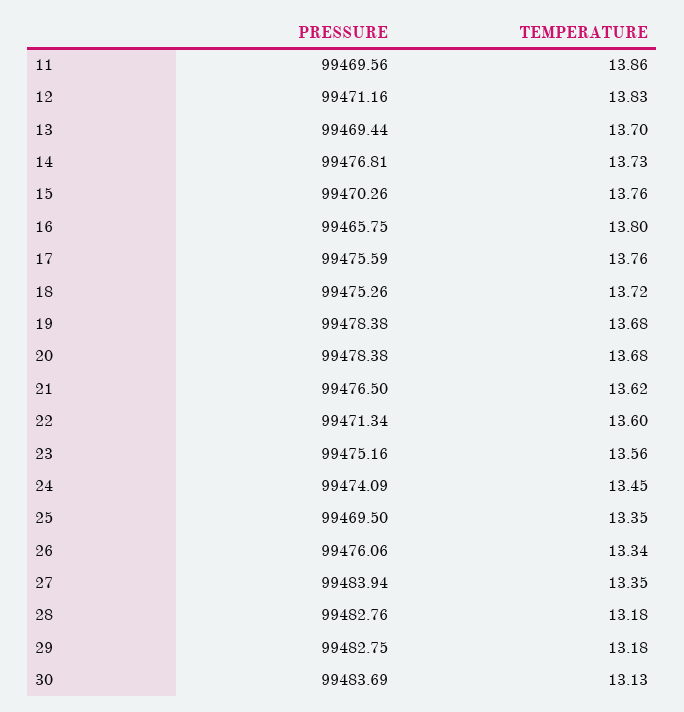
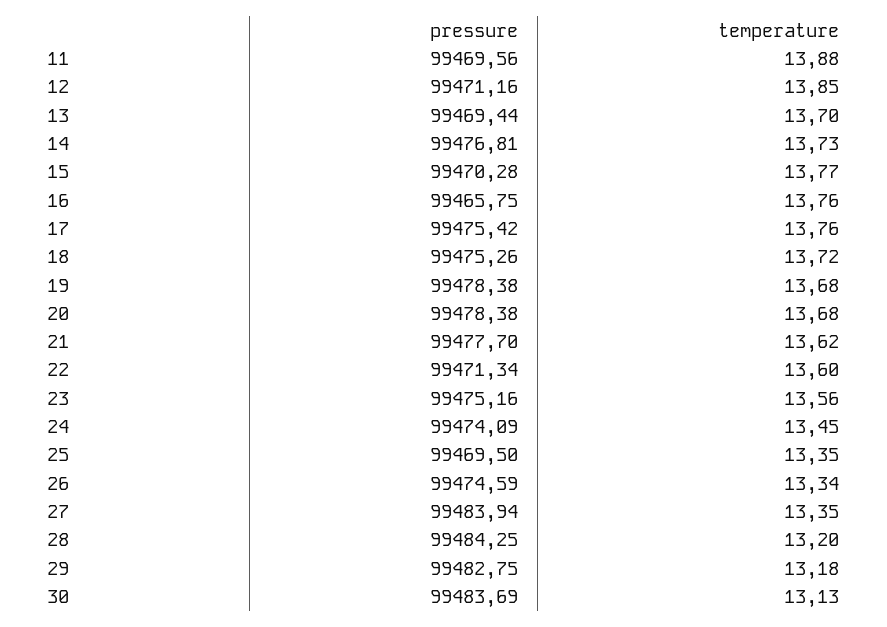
TEMPERATURE, 11: 13.86 -> 13.88
TEMPERATURE, 12: 13.83 -> 13.85
PRESSURE, 15: 99470.26 -> 99470.28
TEMPERATURE, 15: 13.76 -> 13.77
TEMPERATURE, 16: 13.8 -> 13.76
PRESSURE, 17: 99475.59 -> 99475.42
PRESSURE, 21: 99476.5 -> 99477.7
PRESSURE, 26: 99476.06 -> 99474.59
PRESSURE, 28: 99482.76 -> 99484.25
TEMPERATURE, 28: 13.18 -> 13.2

